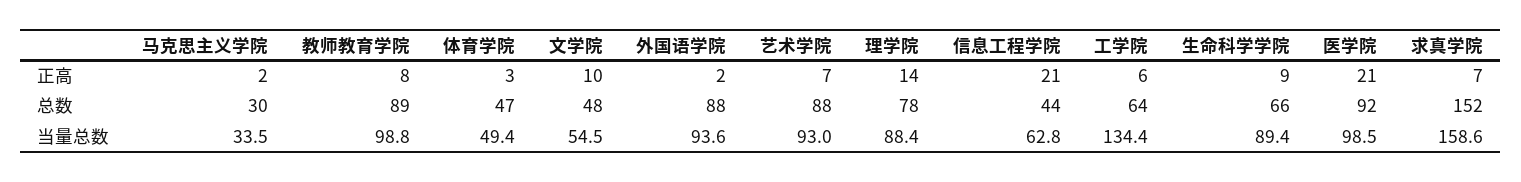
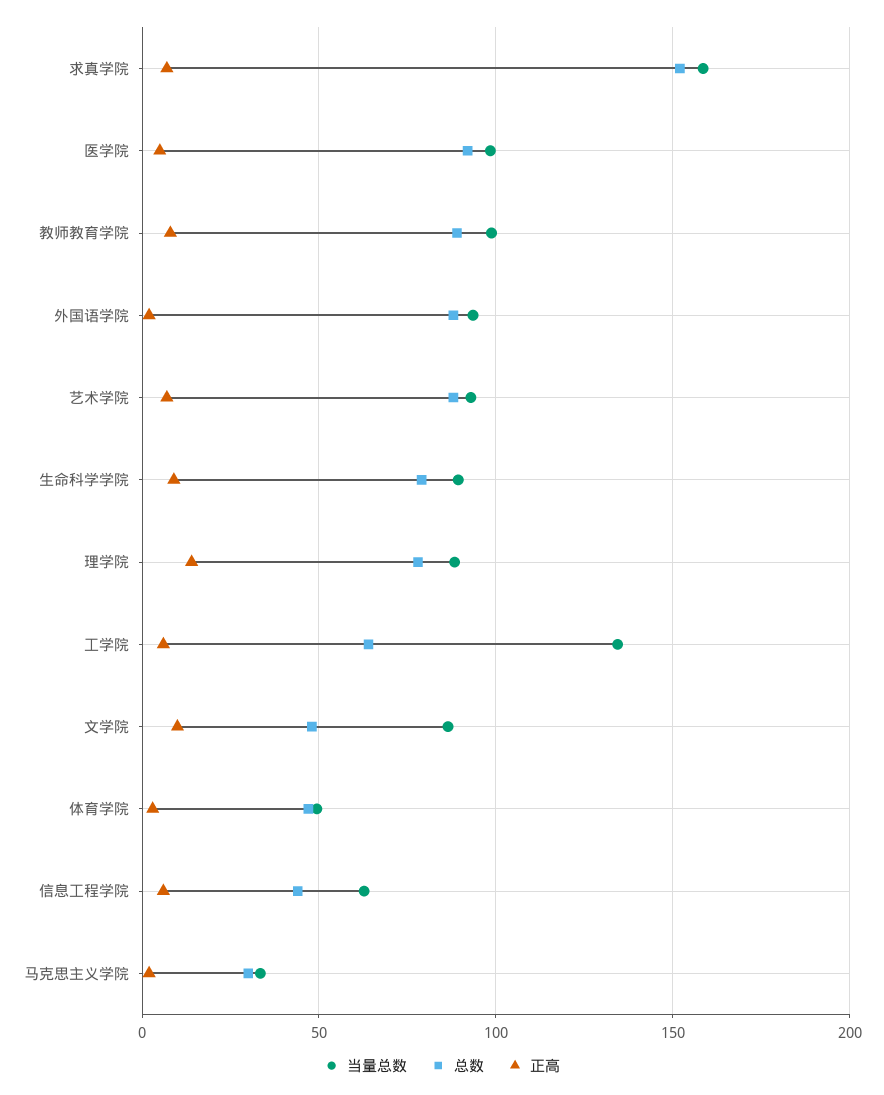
正高, 信息工程学院: 21 -> 5
正高, 医学院: 21 -> 5
总数, 生命科学学院: 66 -> 80
当量总数, 文学院: 54.5 -> 85

